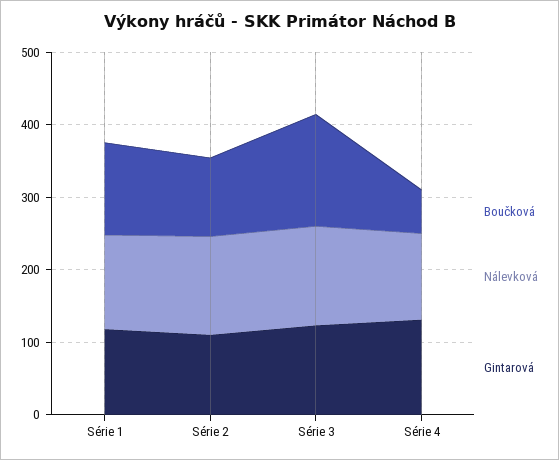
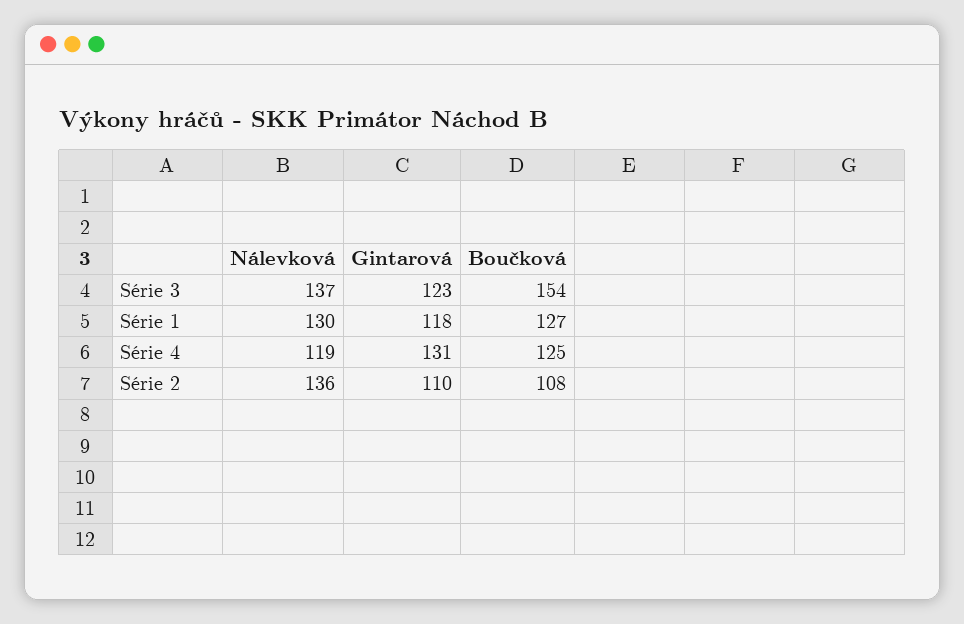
Boučková, Série 4: 60 -> 125

